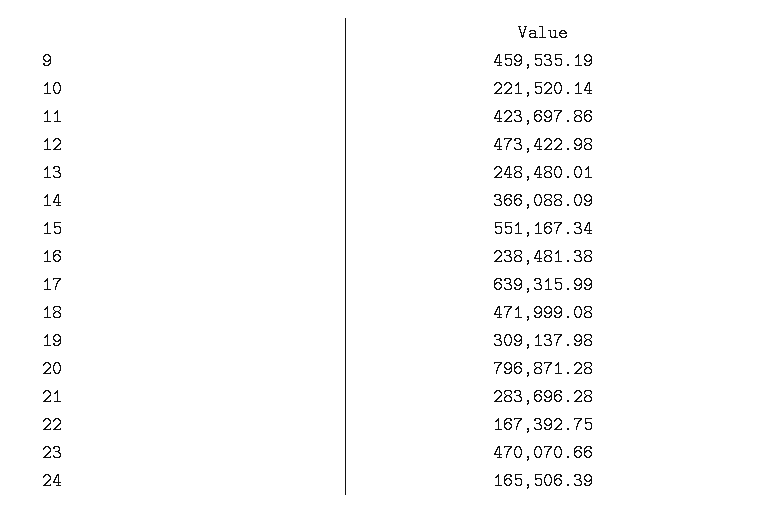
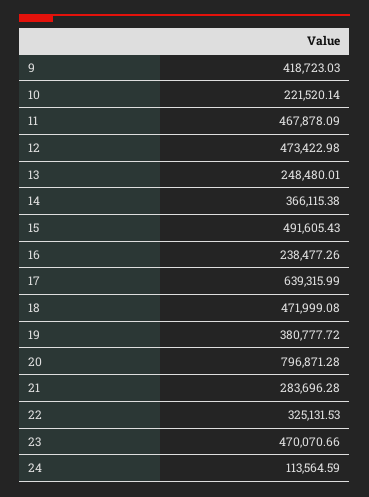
9: 459535.19 -> 418723.03
11: 423697.86 -> 467878.09
14: 366088.09 -> 366115.38
15: 551167.34 -> 491605.43
16: 238481.38 -> 238477.26
19: 309137.98 -> 380777.72
22: 167392.75 -> 325131.53
24: 165506.39 -> 113564.59

